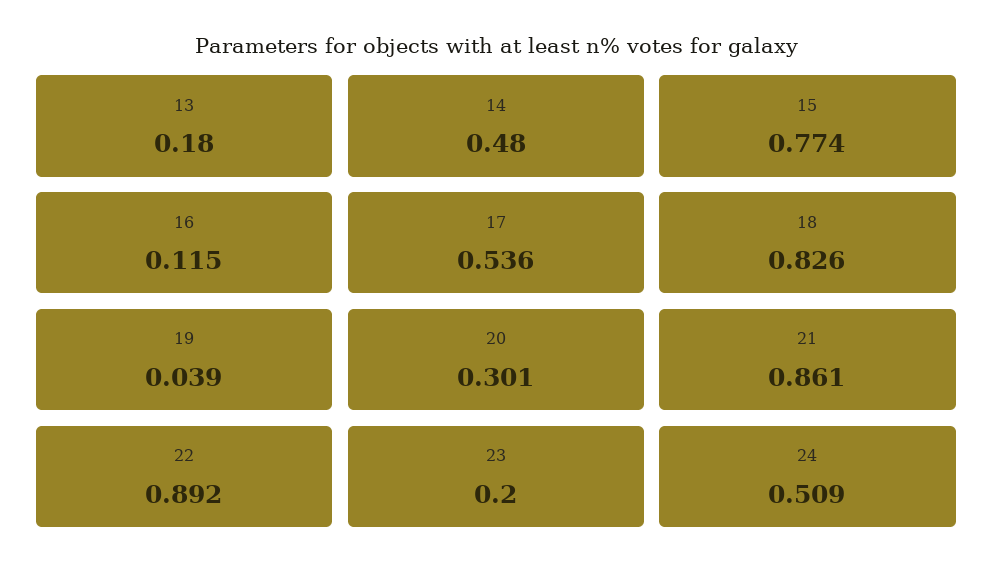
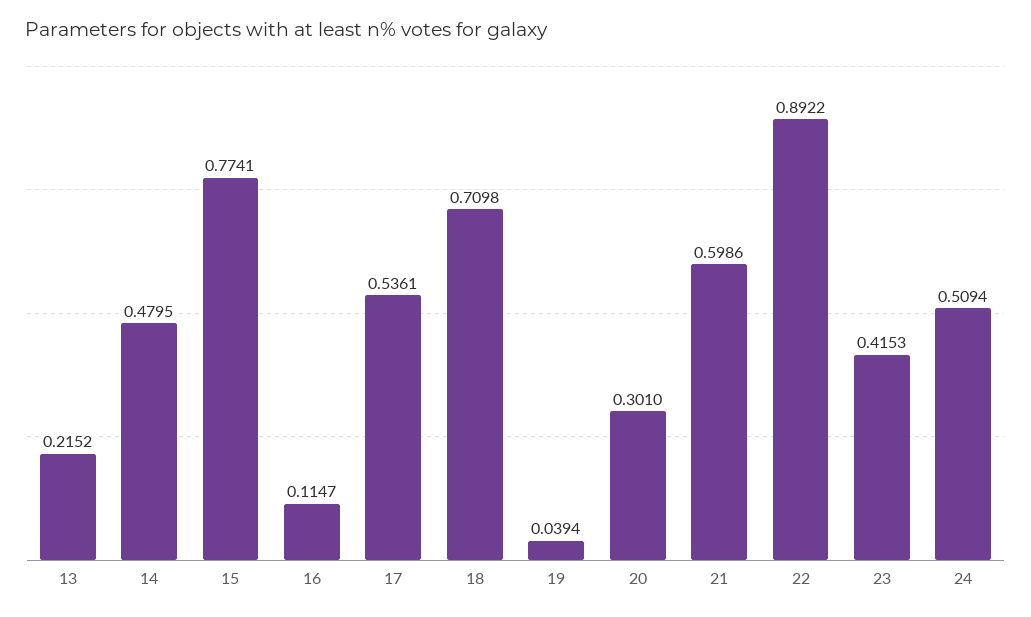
13: 0.18 -> 0.2152
18: 0.826 -> 0.7098
21: 0.861 -> 0.5986
23: 0.2 -> 0.4153

